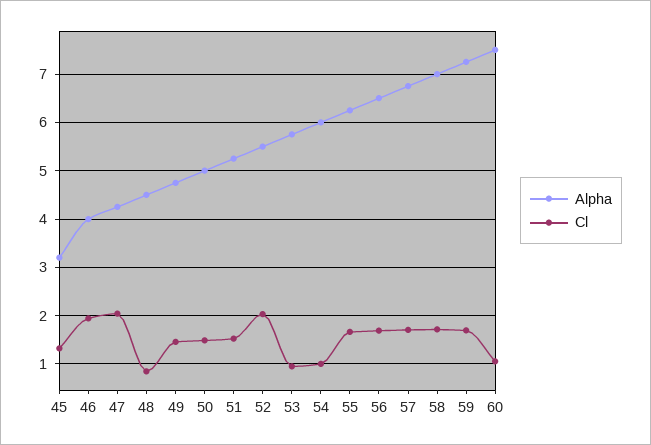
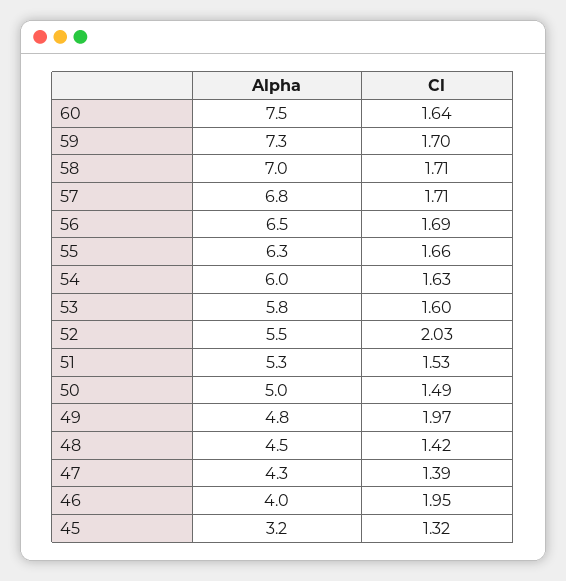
Cl, 47: 2 -> 1.39
Cl, 48: 0.8 -> 1.42
Cl, 49: 1.4 -> 1.97
Cl, 53: 1 -> 1.6
Cl, 54: 1 -> 1.63
Cl, 60: 1 -> 1.64

